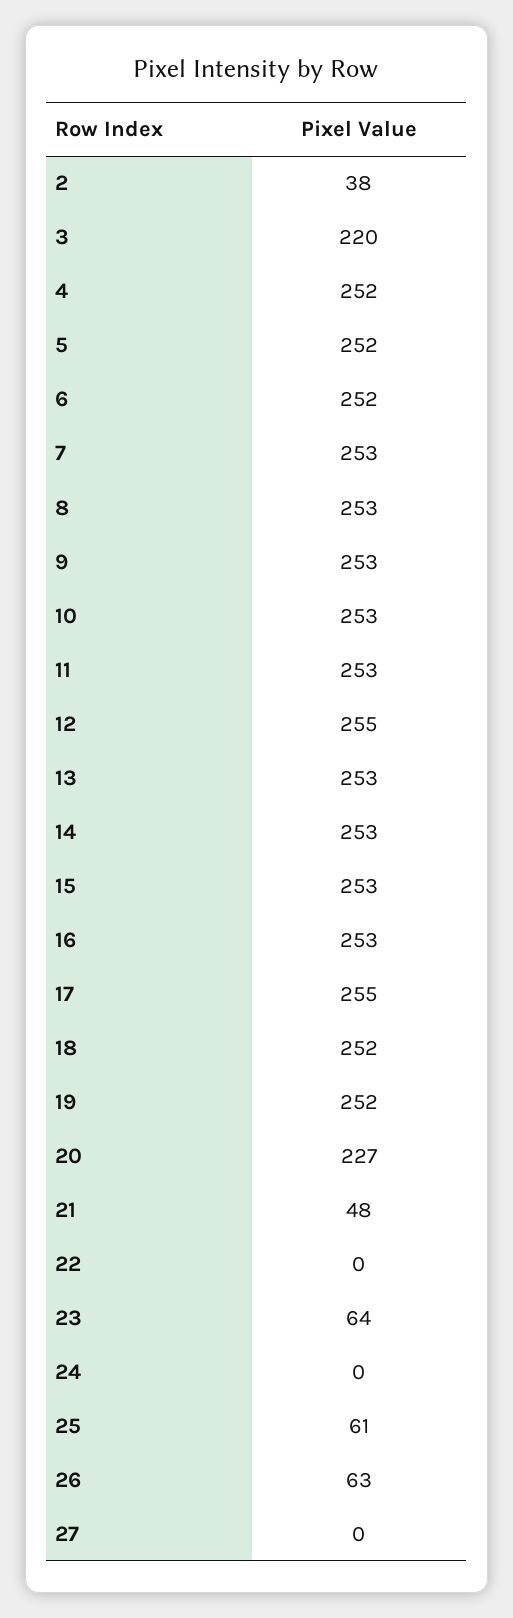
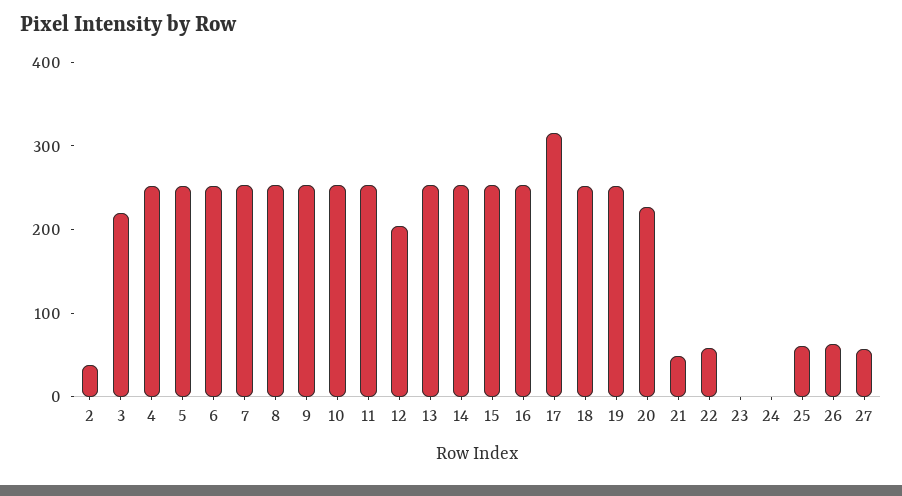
12: 255 -> 200
17: 255 -> 320
22: 0 -> 60
23: 64 -> 0
27: 0 -> 60

